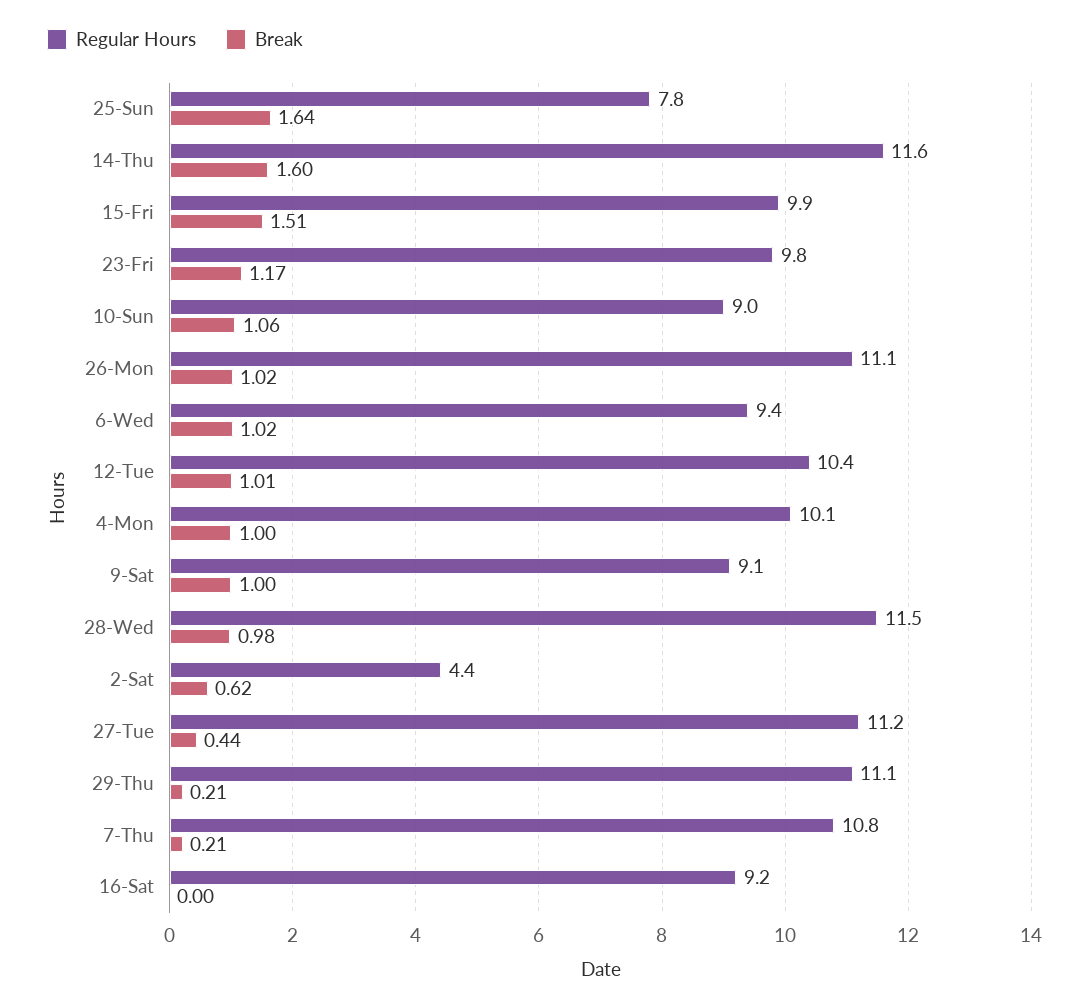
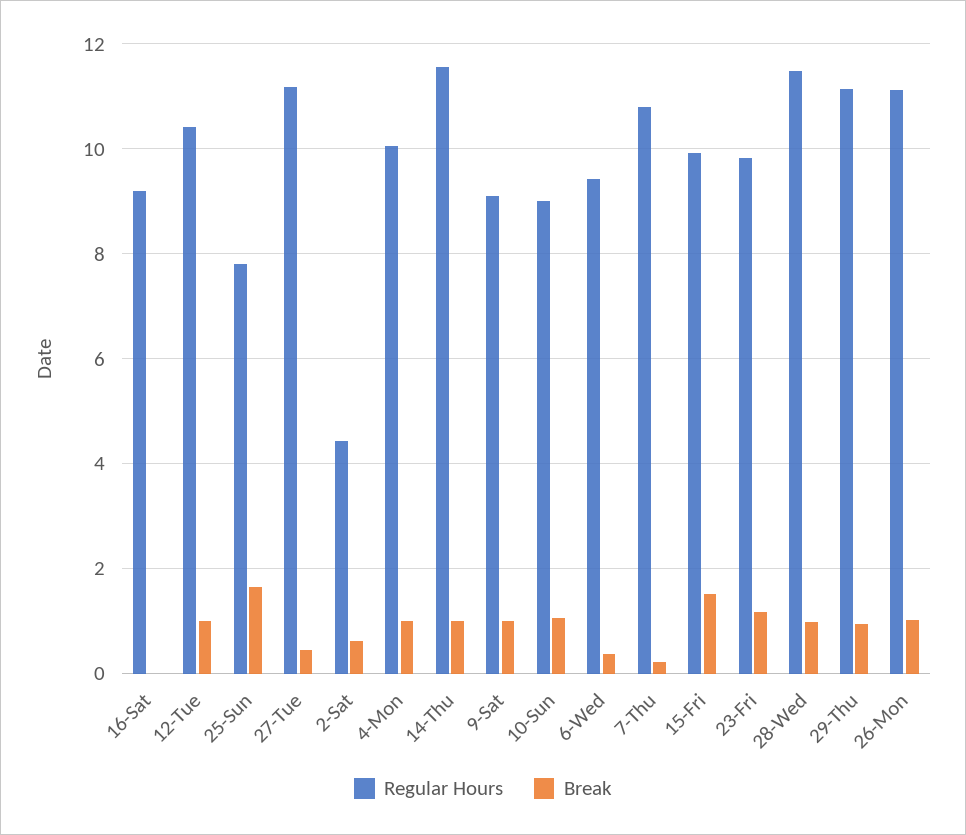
Break, 14-Thu: 1.6 -> 1
Break, 6-Wed: 1.02 -> 0.4
Break, 29-Thu: 0.21 -> 1

